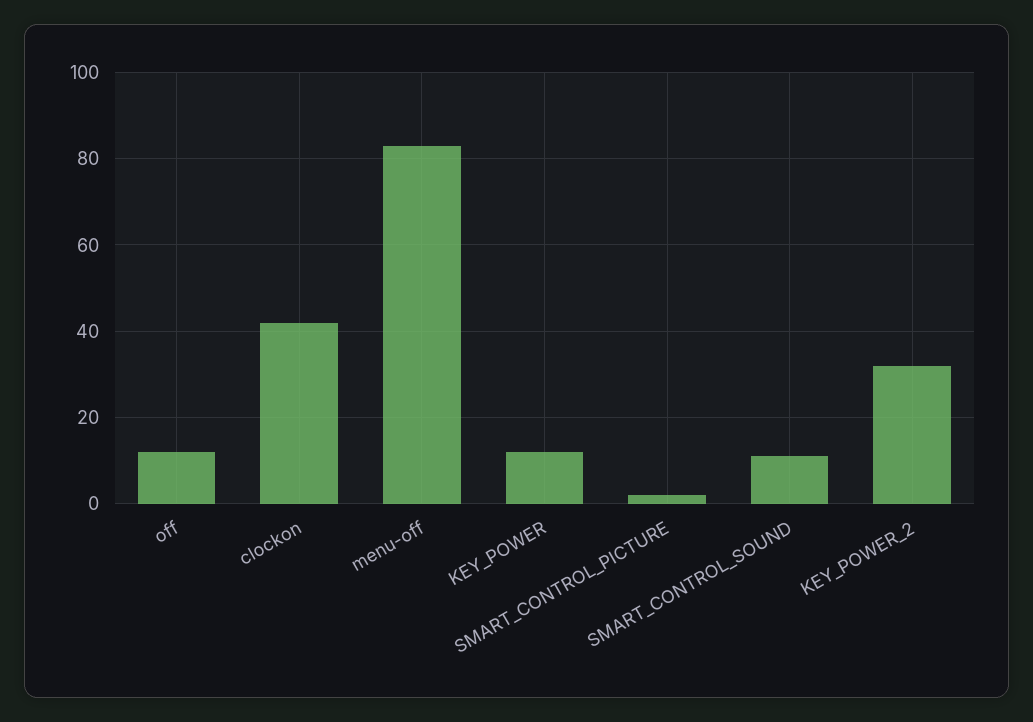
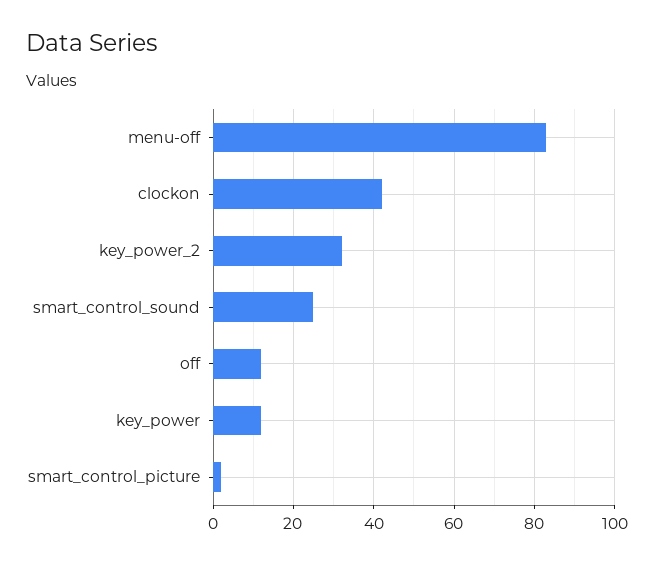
SMART_CONTROL_SOUND: 10 -> 25

